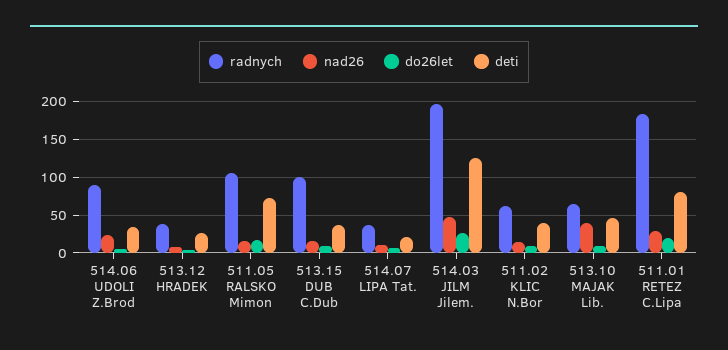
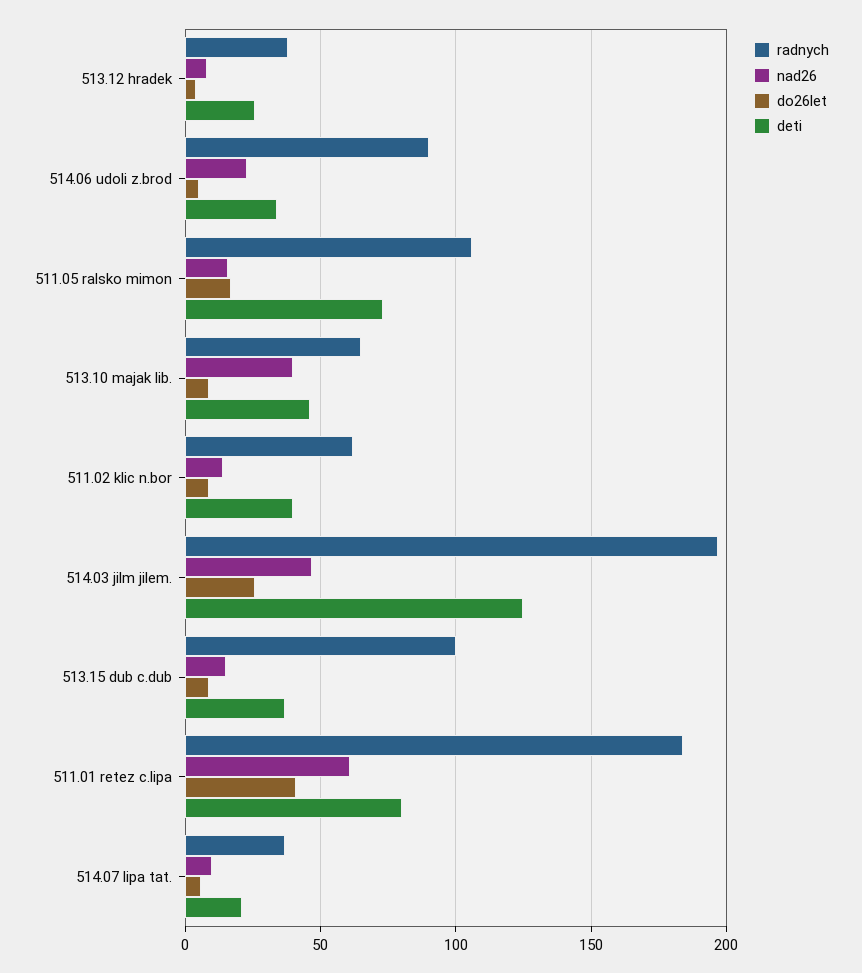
nad26, 511.01 RETEZ C.Lipa: 30 -> 60
do26let, 511.01 RETEZ C.Lipa: 20 -> 40

